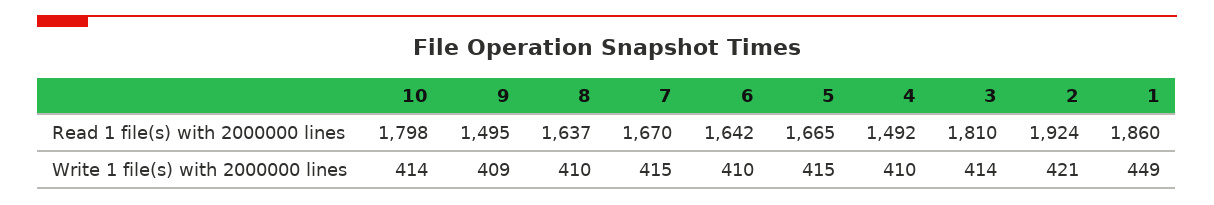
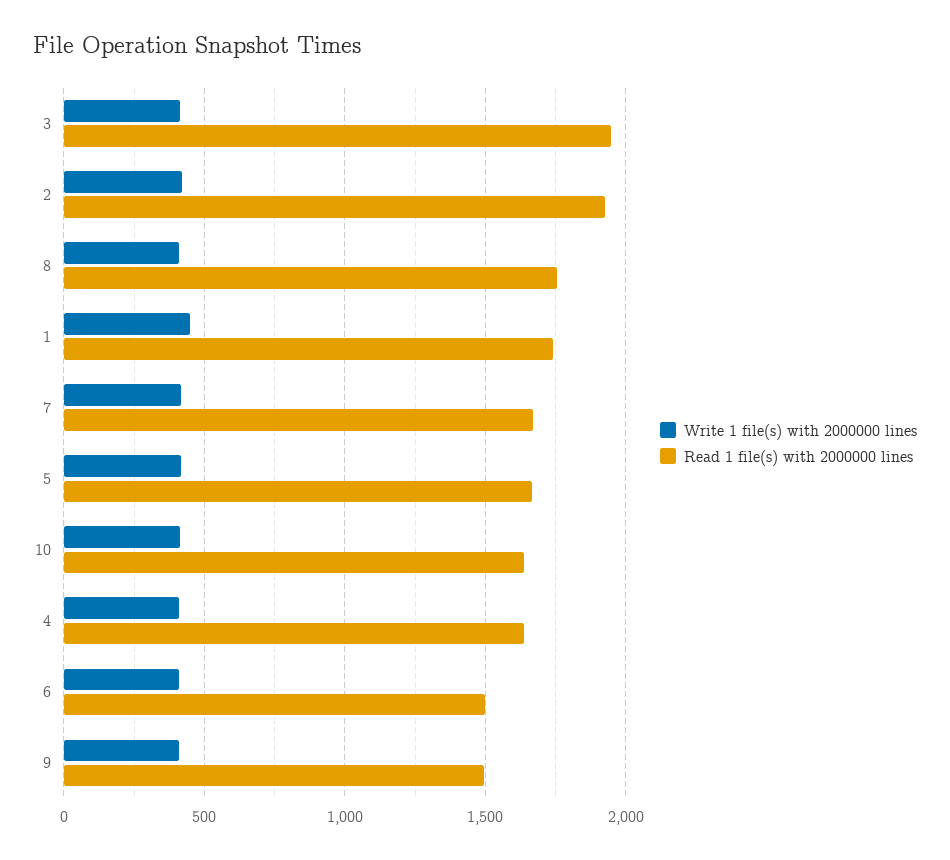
Read 1 file(s) with 2000000 lines, 10: 1798 -> 1650
Read 1 file(s) with 2000000 lines, 8: 1637 -> 1750
Read 1 file(s) with 2000000 lines, 6: 1642 -> 1500
Read 1 file(s) with 2000000 lines, 4: 1492 -> 1650
Read 1 file(s) with 2000000 lines, 3: 1810 -> 1950
Read 1 file(s) with 2000000 lines, 1: 1860 -> 1750

